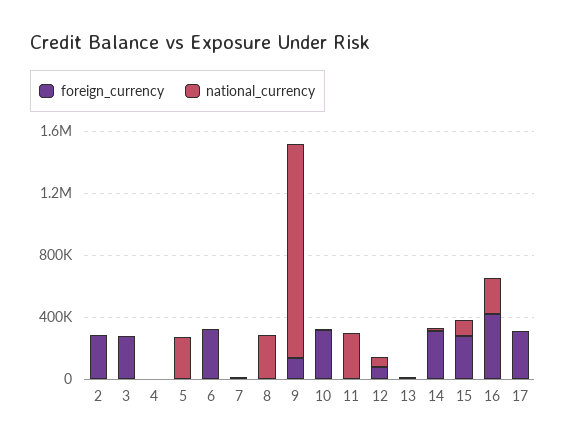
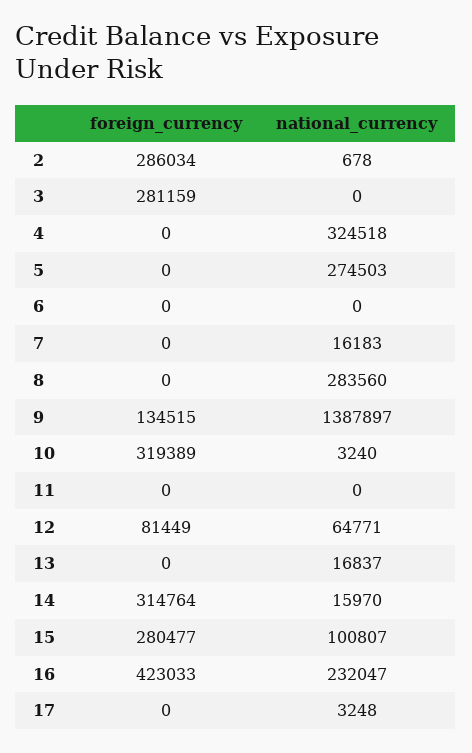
national_currency, 4: 0 -> 324518
foreign_currency, 6: 300000 -> 0
national_currency, 11: 300000 -> 0
foreign_currency, 17: 300000 -> 0

